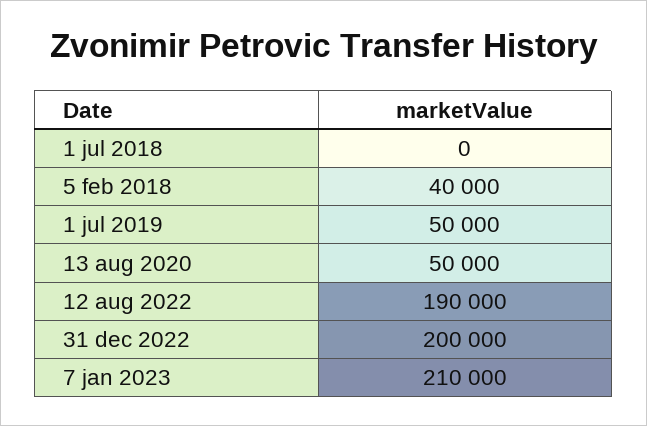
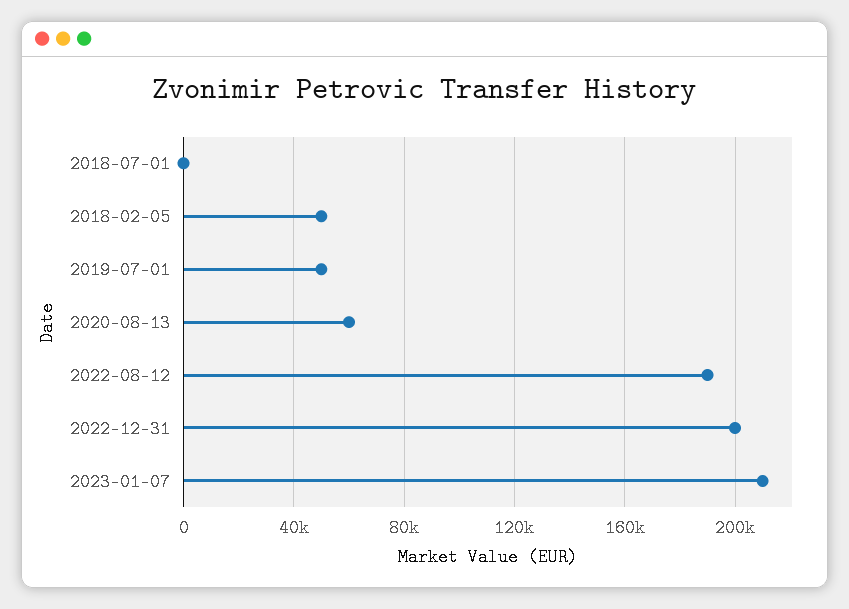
5 feb 2018: 40000 -> 50000
13 aug 2020: 50000 -> 60000

